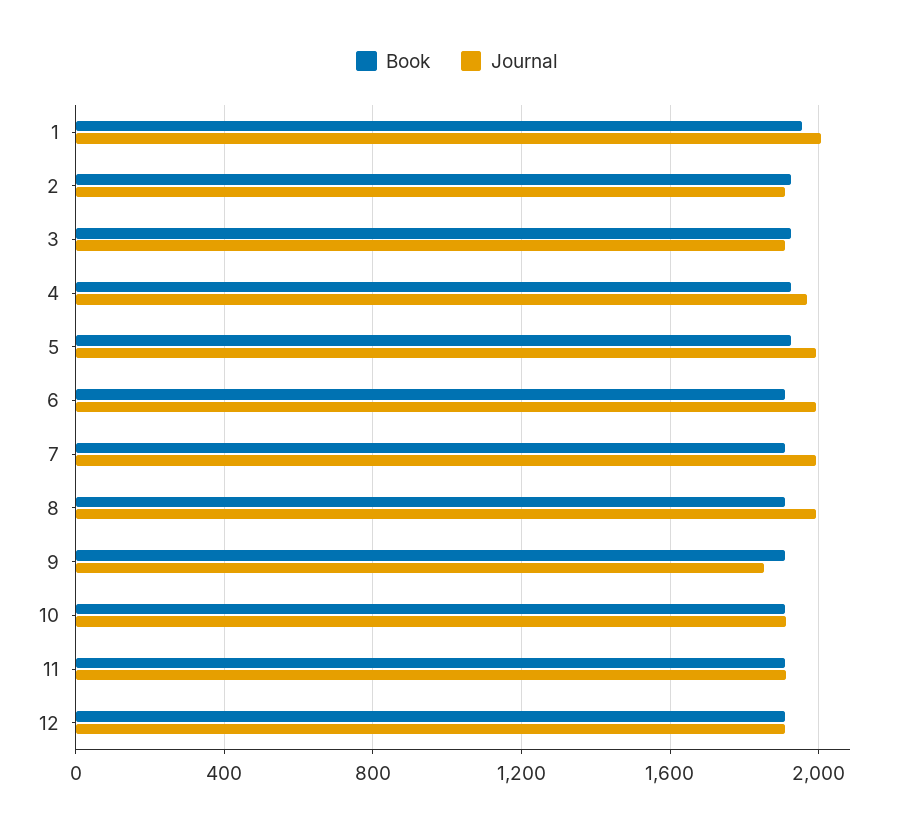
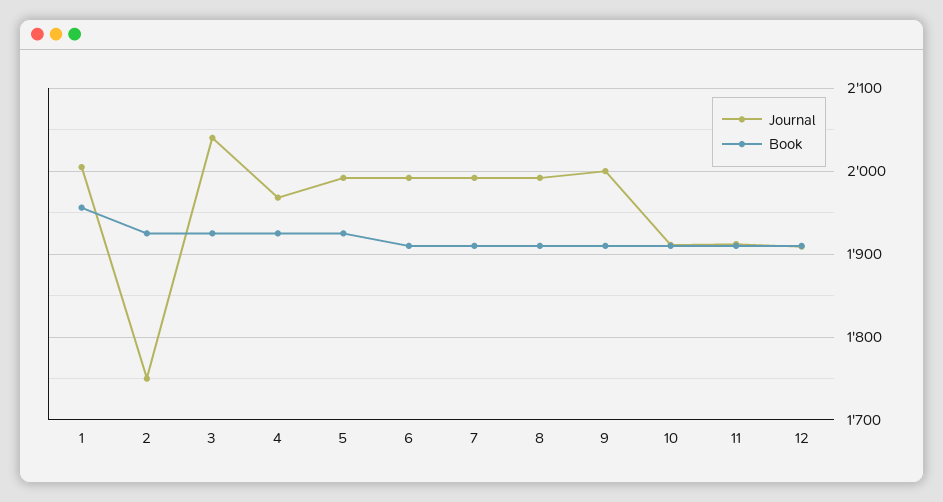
Journal, 2: 1900 -> 1750
Journal, 3: 1900 -> 2040
Journal, 9: 1850 -> 2000

